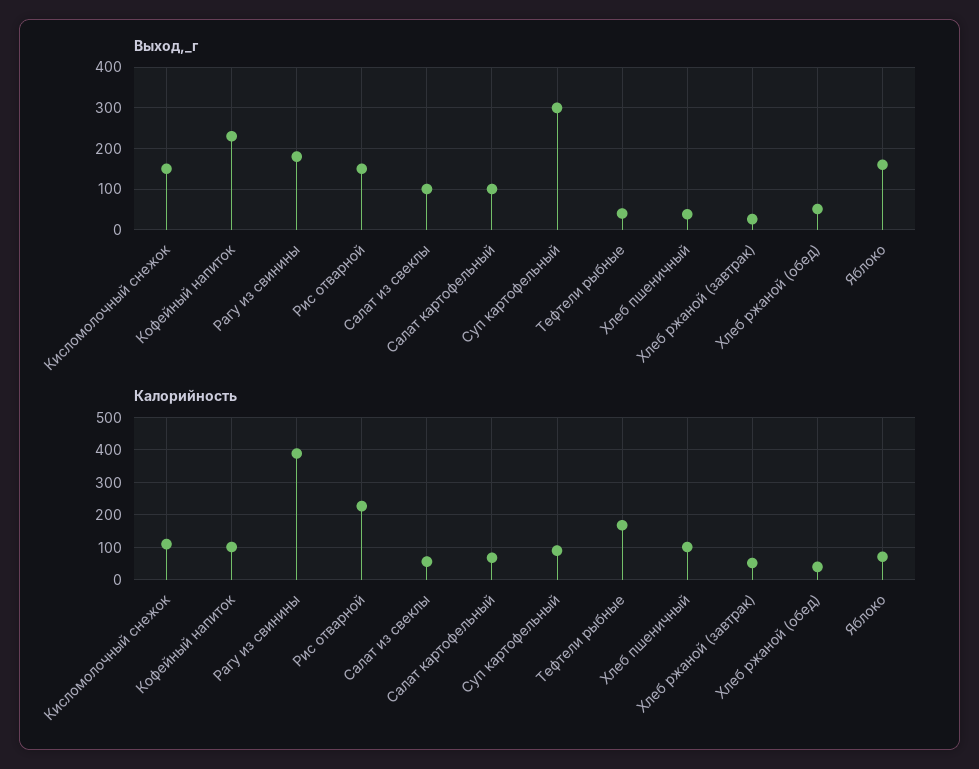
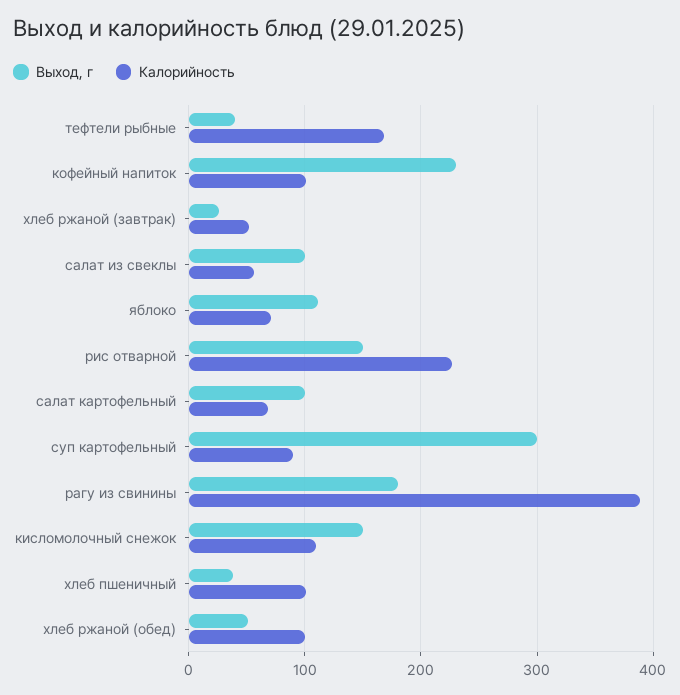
Выход,_г, Яблоко: 160 -> 110
Калорийность, Хлеб ржаной (обед): 40 -> 100

